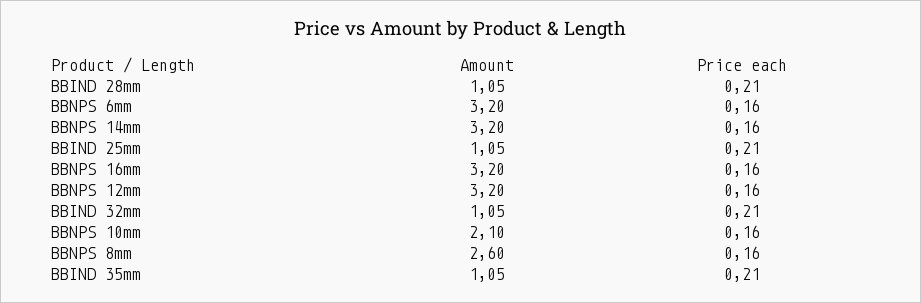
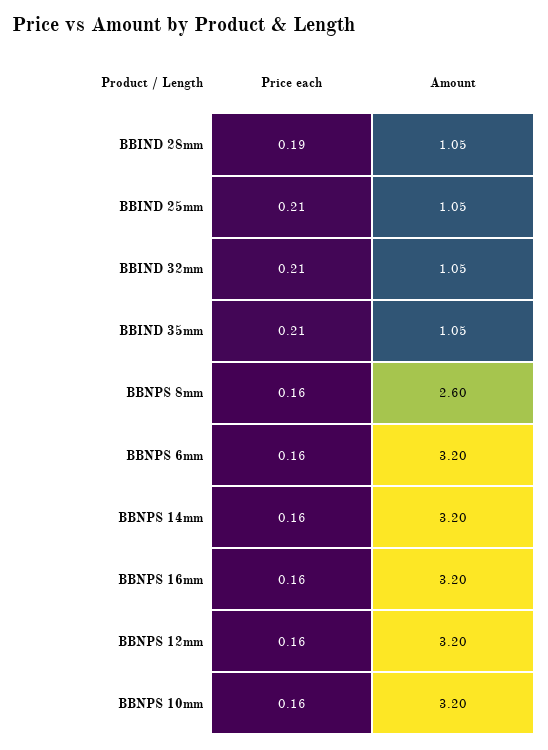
Price each, BBIND 28mm: 0.21 -> 0.19
Amount, BBNPS 10mm: 2.1 -> 3.2

